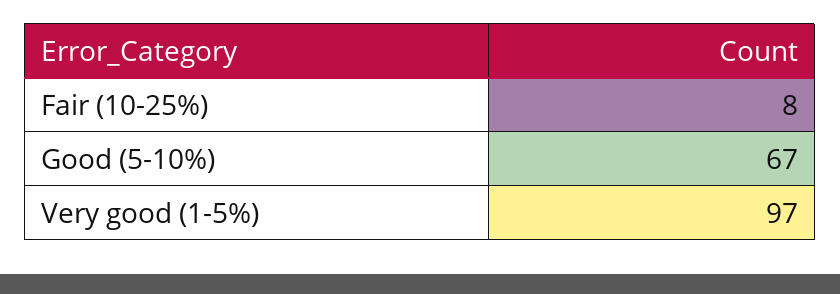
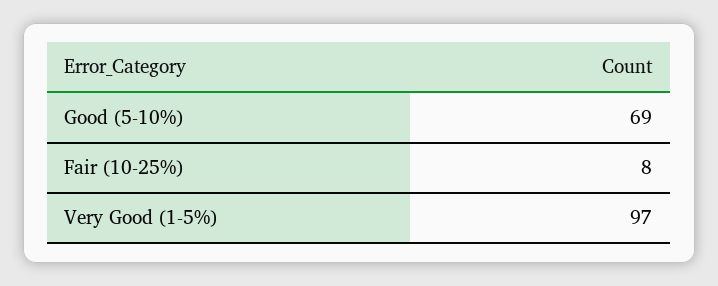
Good (5-10%): 67 -> 69

